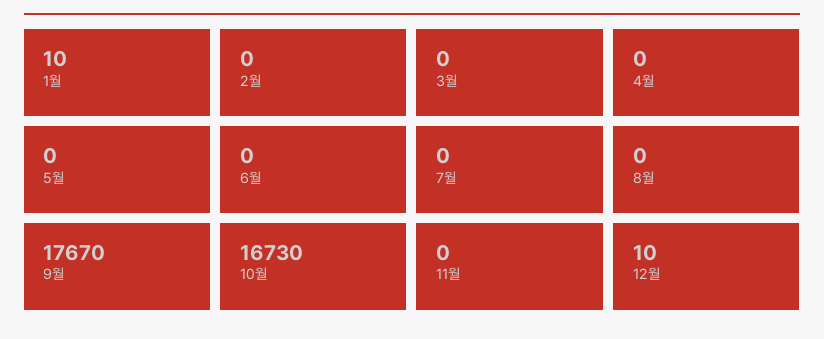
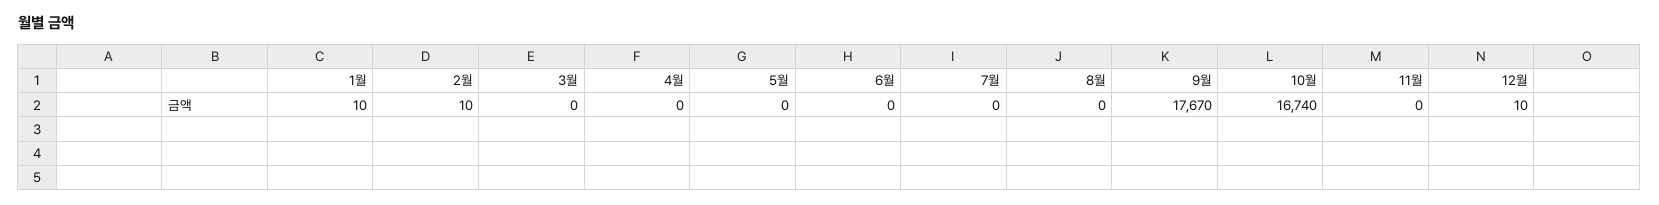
2월: 0 -> 10
10월: 16730 -> 16740

